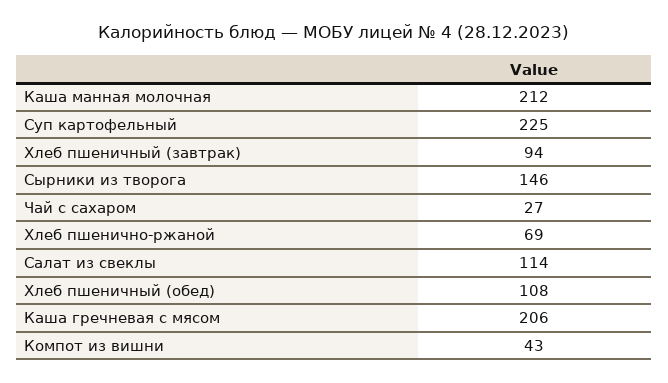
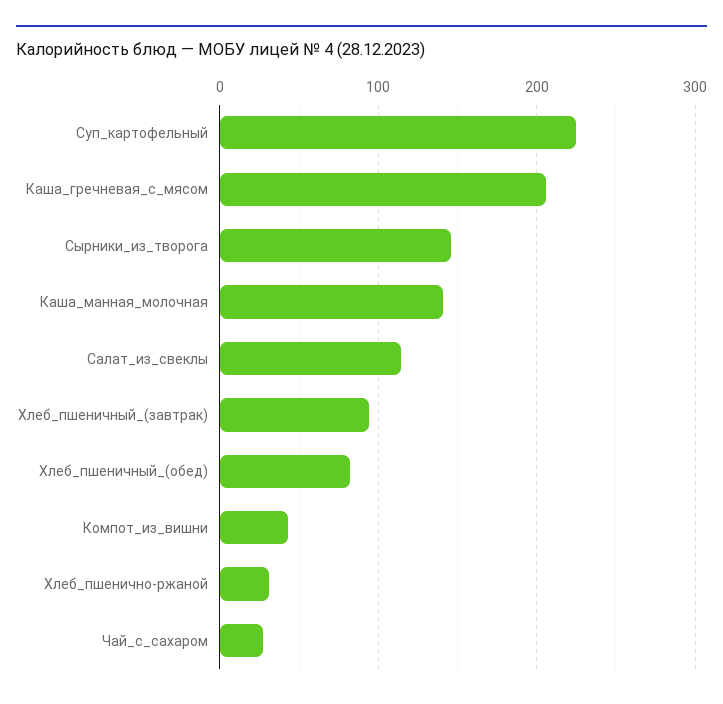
Каша манная молочная: 212 -> 140
Хлеб пшенично-ржаной: 69 -> 30
Хлеб пшеничный (обед): 108 -> 80

